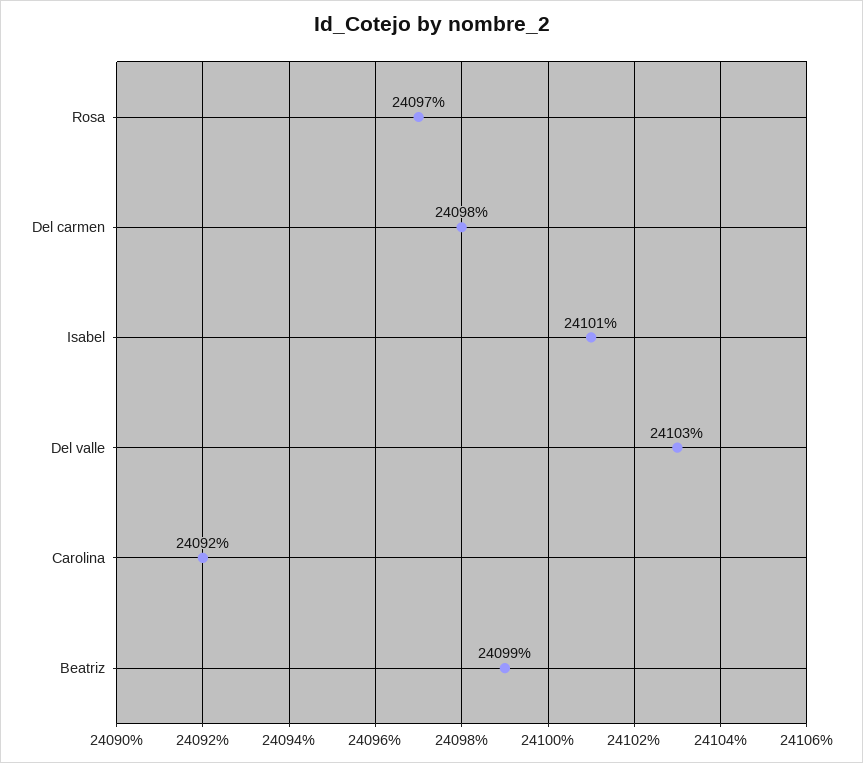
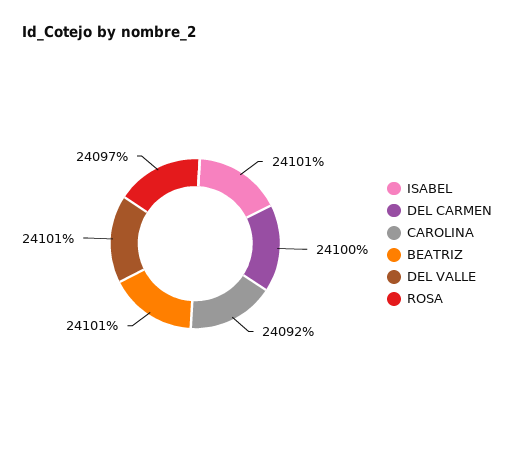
Del carmen: 24098 -> 24100
Del valle: 24103 -> 24101
Beatriz: 24099 -> 24101

